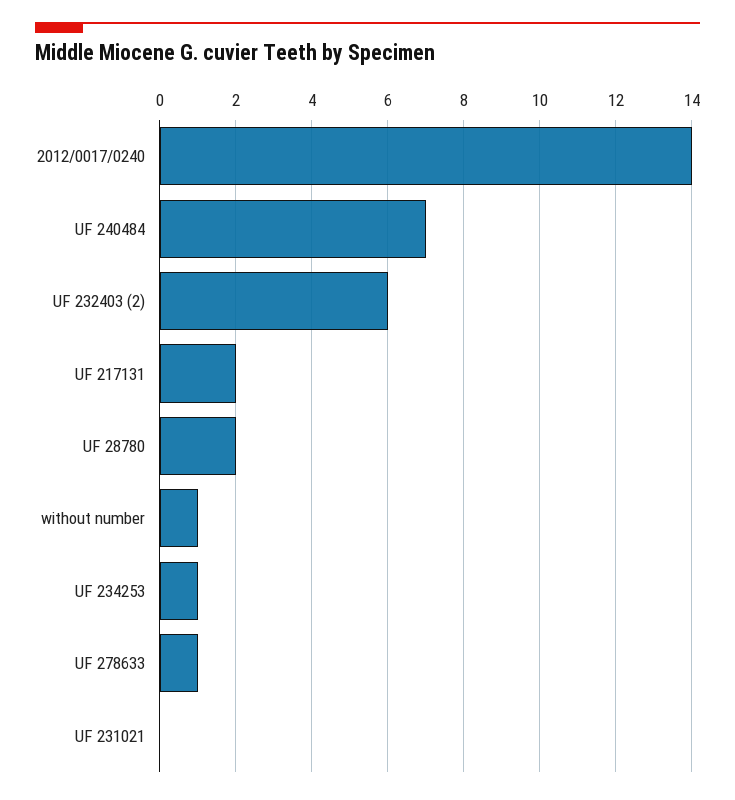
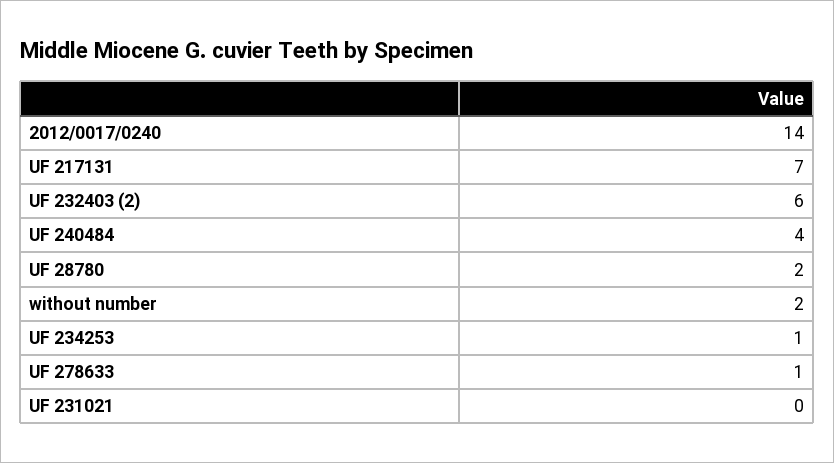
UF 240484: 7 -> 4
UF 217131: 2 -> 7
without number: 1 -> 2

